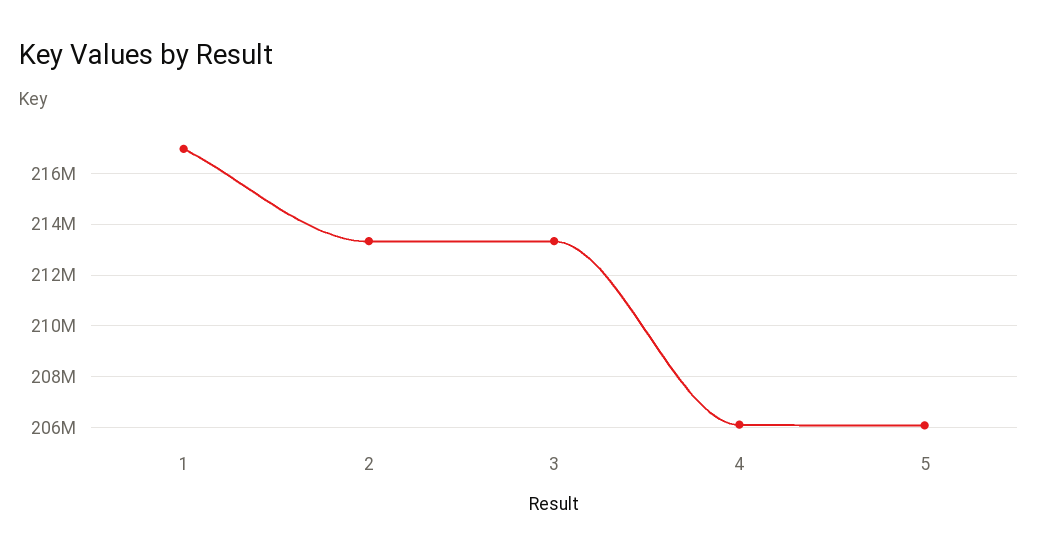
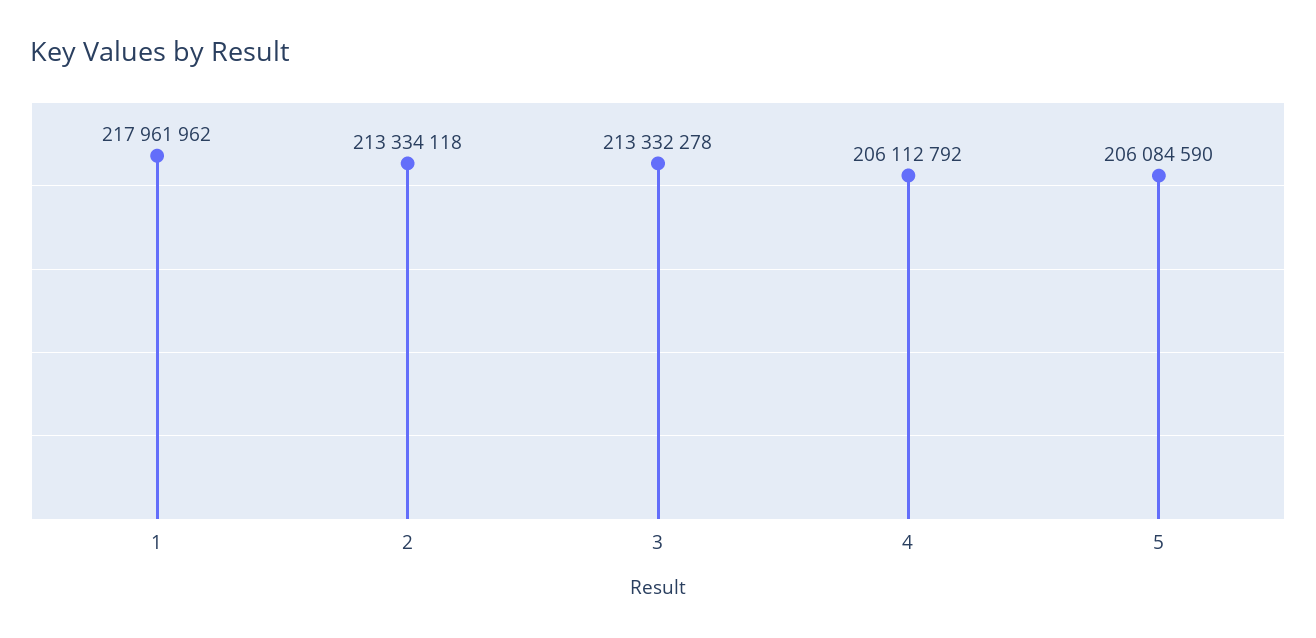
1: 217000000 -> 217961962

